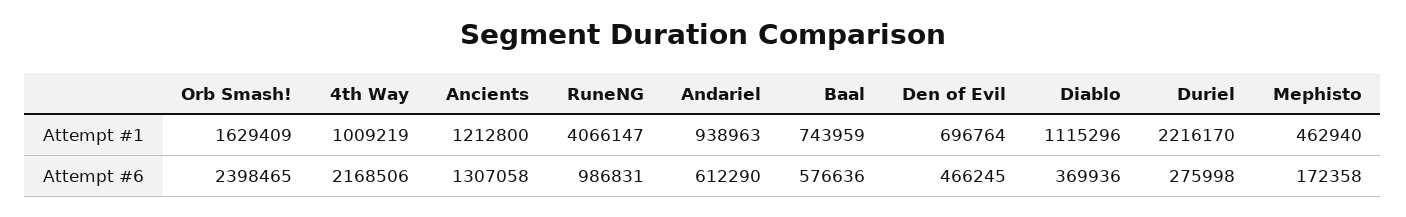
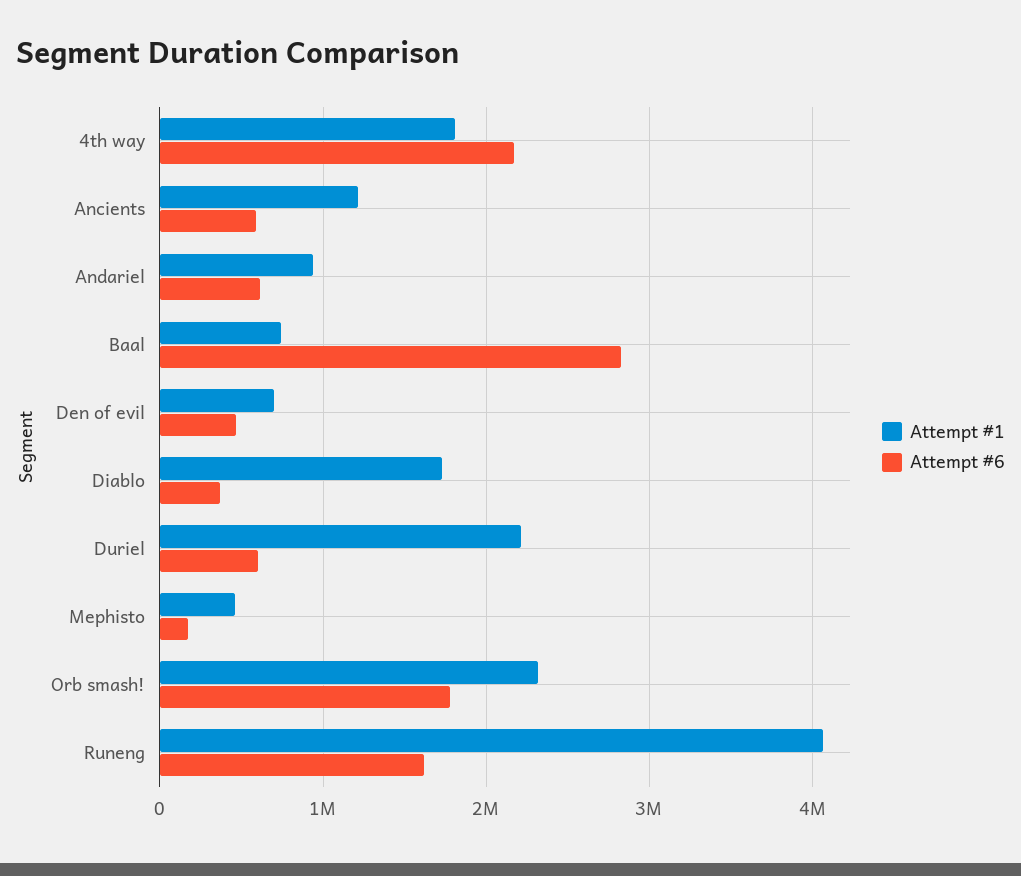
Attempt #1, Orb Smash!: 1629409 -> 2300000
Attempt #1, 4th Way: 1009219 -> 1800000
Attempt #1, Diablo: 1115296 -> 1700000
Attempt #6, Orb Smash!: 2398465 -> 1800000
Attempt #6, Ancients: 1307058 -> 600000
Attempt #6, RuneNG: 986831 -> 1600000
Attempt #6, Baal: 576636 -> 2800000
Attempt #6, Duriel: 275998 -> 600000

